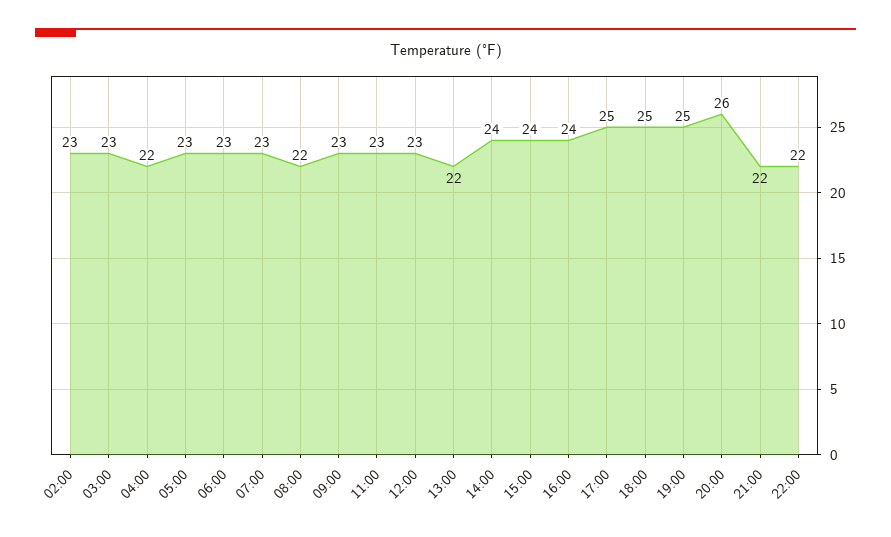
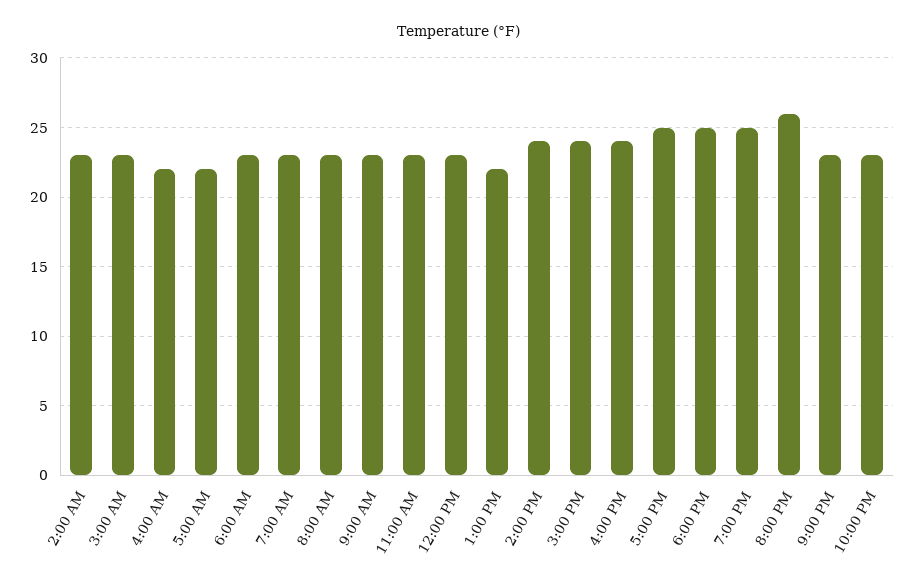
05:00: 23 -> 22
08:00: 22 -> 23
21:00: 22 -> 23
22:00: 22 -> 23

